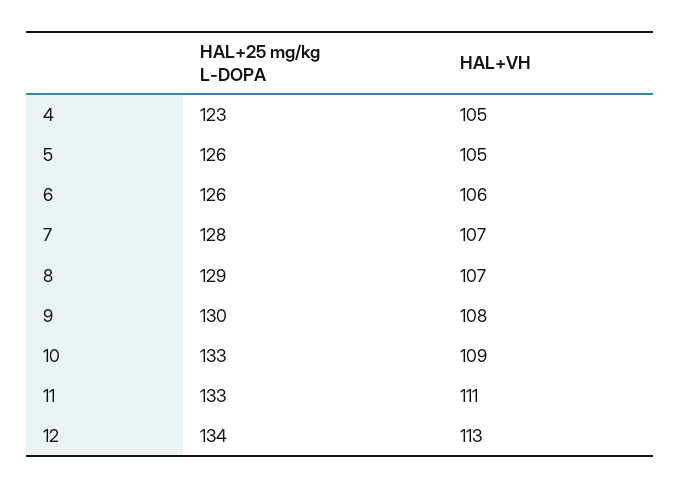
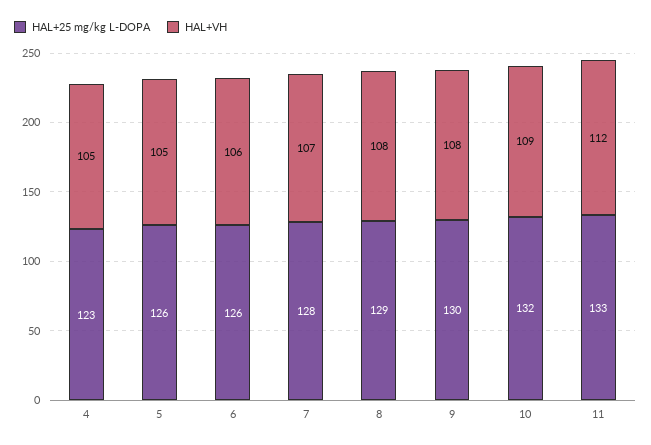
HAL+VH, 8: 107 -> 108
HAL+25 mg/kg L-DOPA, 10: 133 -> 132
HAL+VH, 11: 111 -> 112
HAL+25 mg/kg L-DOPA, 12: 134 -> none
HAL+VH, 12: 113 -> none

